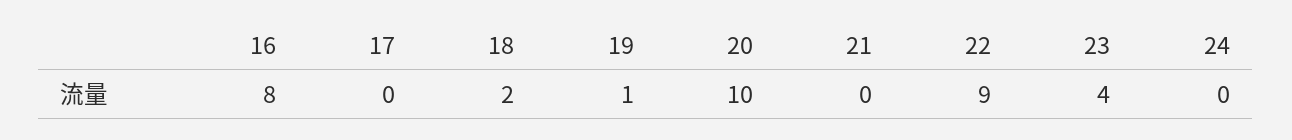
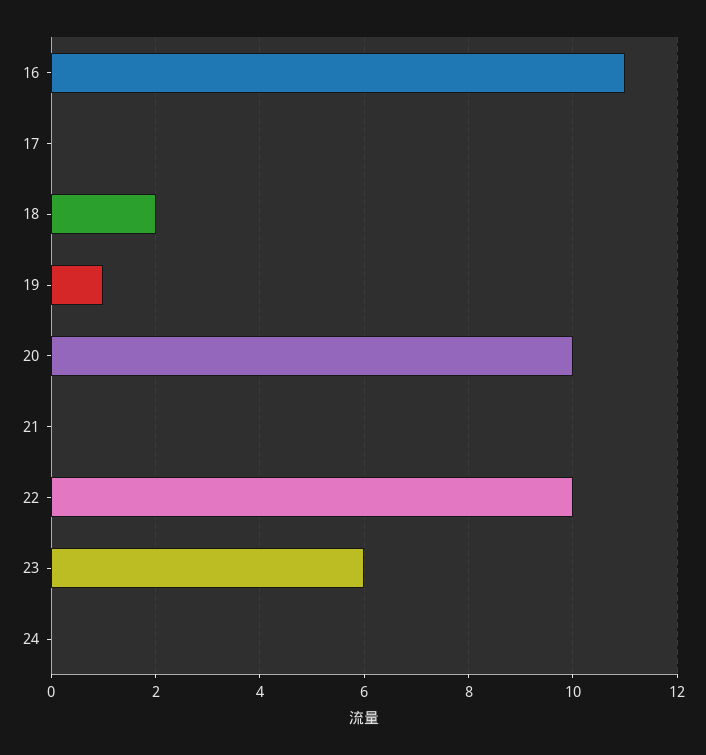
16: 8 -> 11
22: 9 -> 10
23: 4 -> 6

